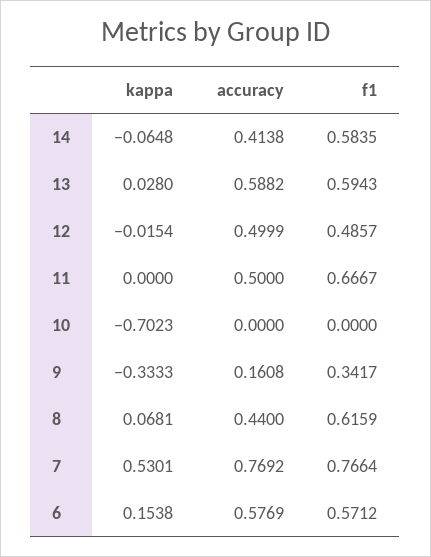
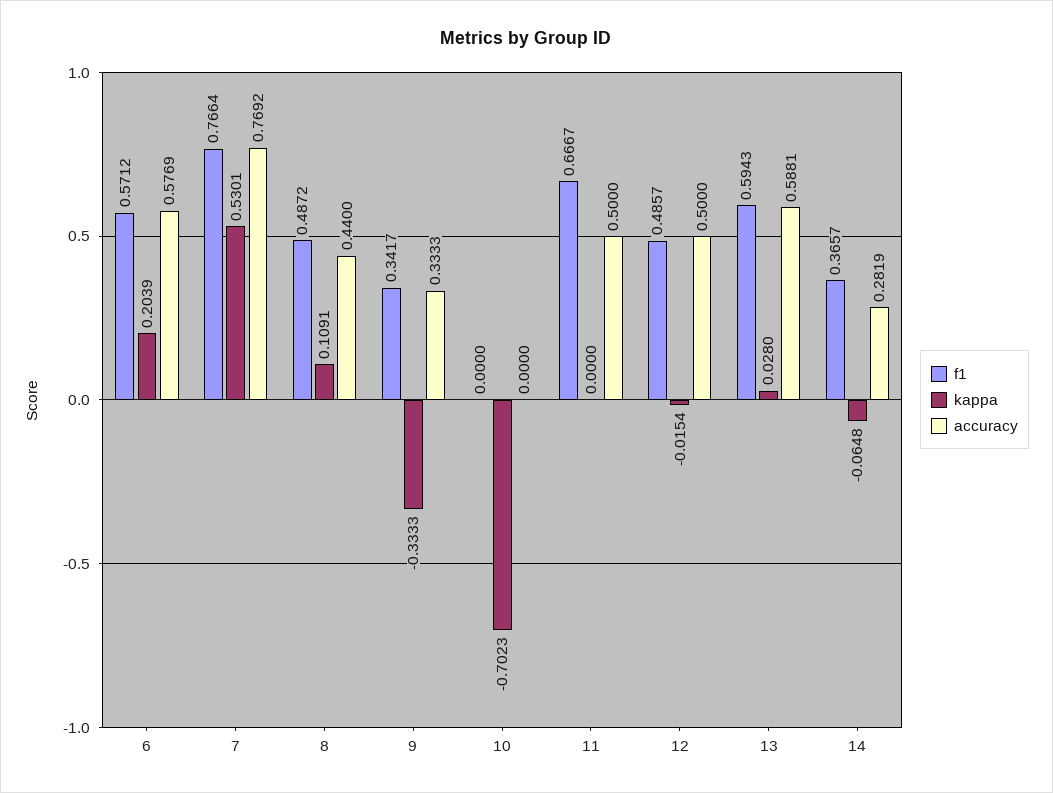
accuracy, 14: 0.4138 -> 0.2819
f1, 14: 0.5835 -> 0.3657
accuracy, 13: 0.5882 -> 0.5881
accuracy, 12: 0.4999 -> 0.5
accuracy, 9: 0.1608 -> 0.3333
kappa, 8: 0.0681 -> 0.1091
f1, 8: 0.6159 -> 0.4872
kappa, 6: 0.1538 -> 0.2039

